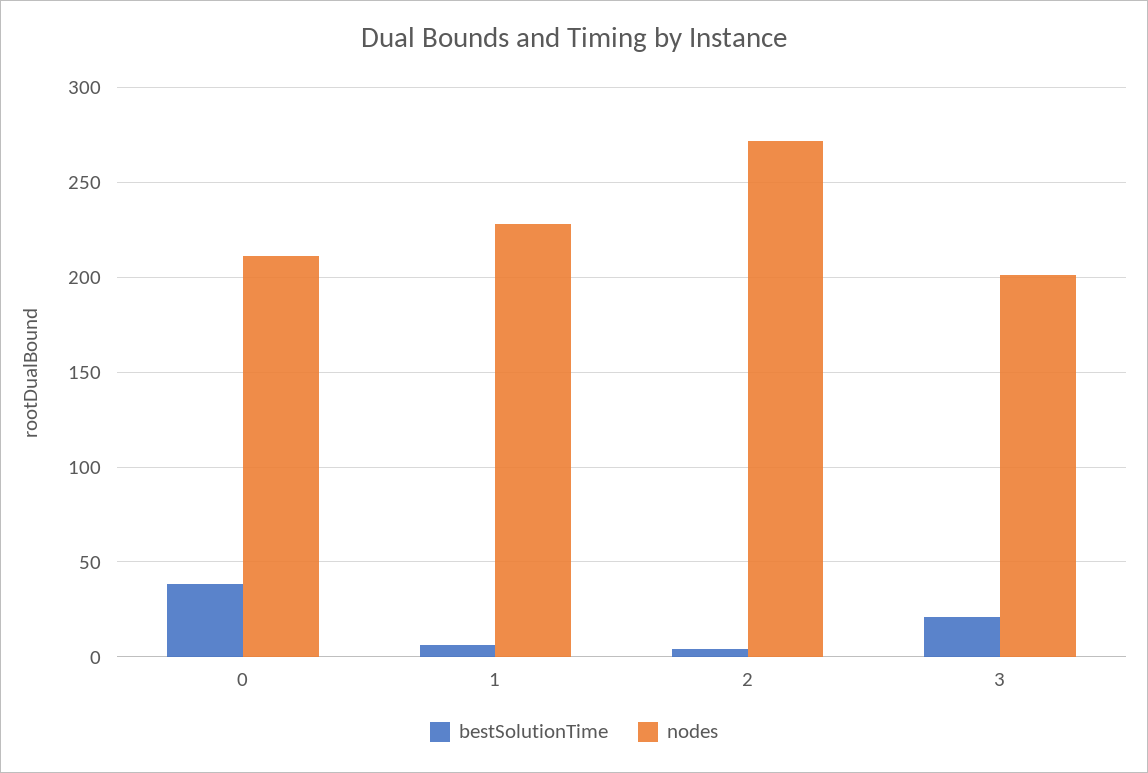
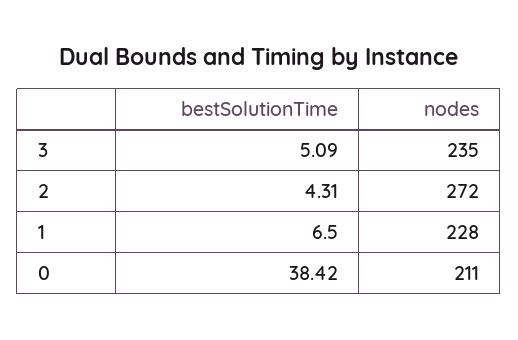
bestSolutionTime, 3: 20 -> 5.09
nodes, 3: 200 -> 235

